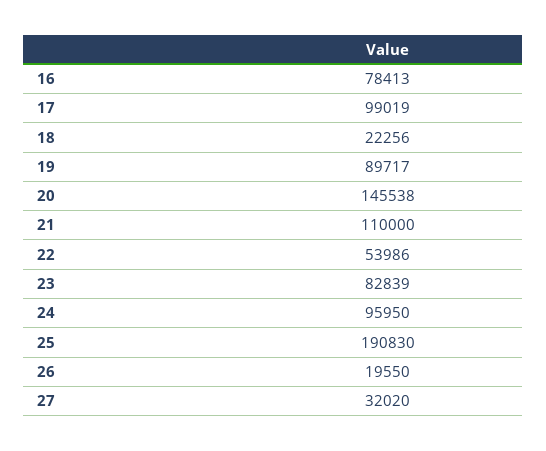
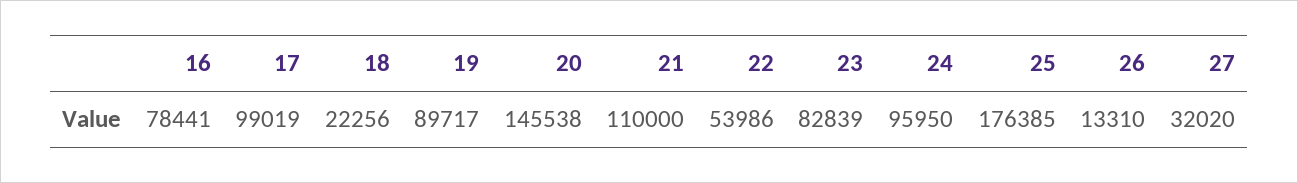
16: 78413 -> 78441
25: 190830 -> 176385
26: 19550 -> 13310

